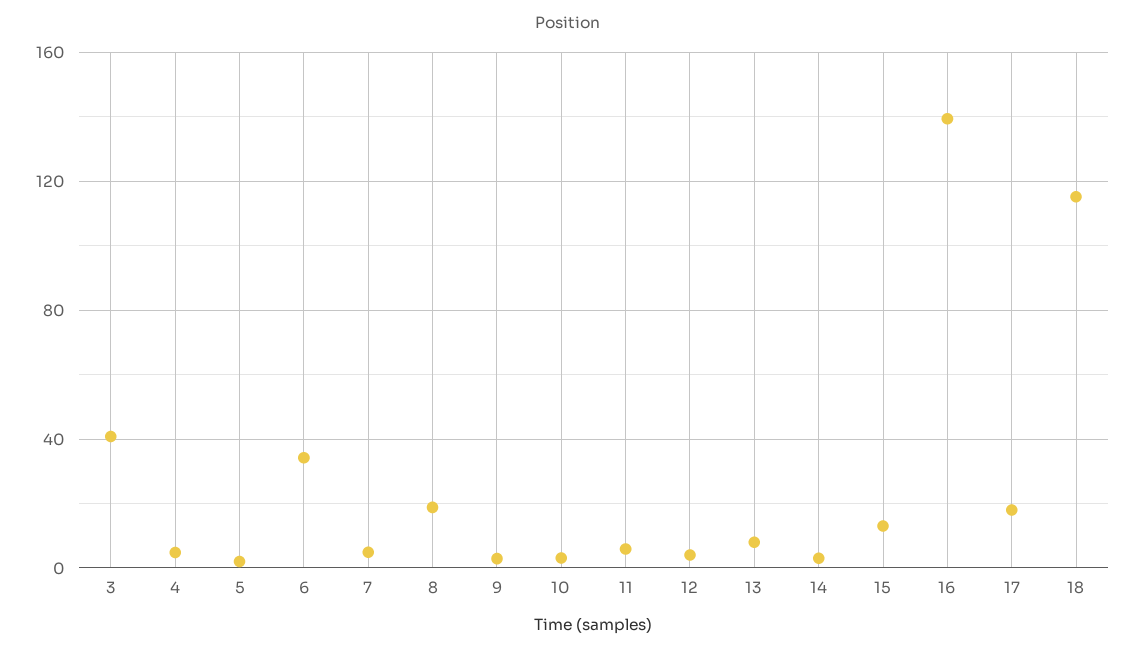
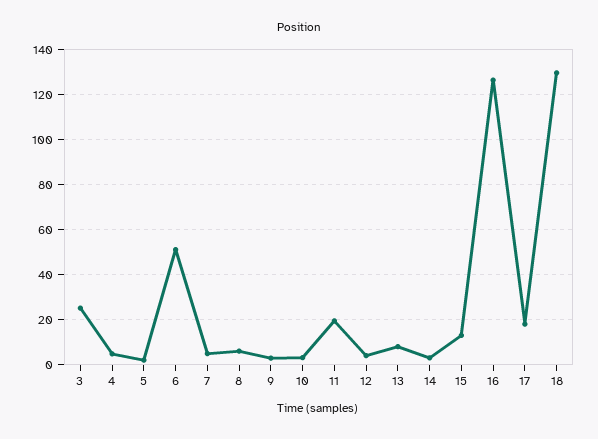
3: 40 -> 25
6: 35 -> 50
8: 20 -> 5
11: 5 -> 20
16: 140 -> 125
18: 115 -> 130

